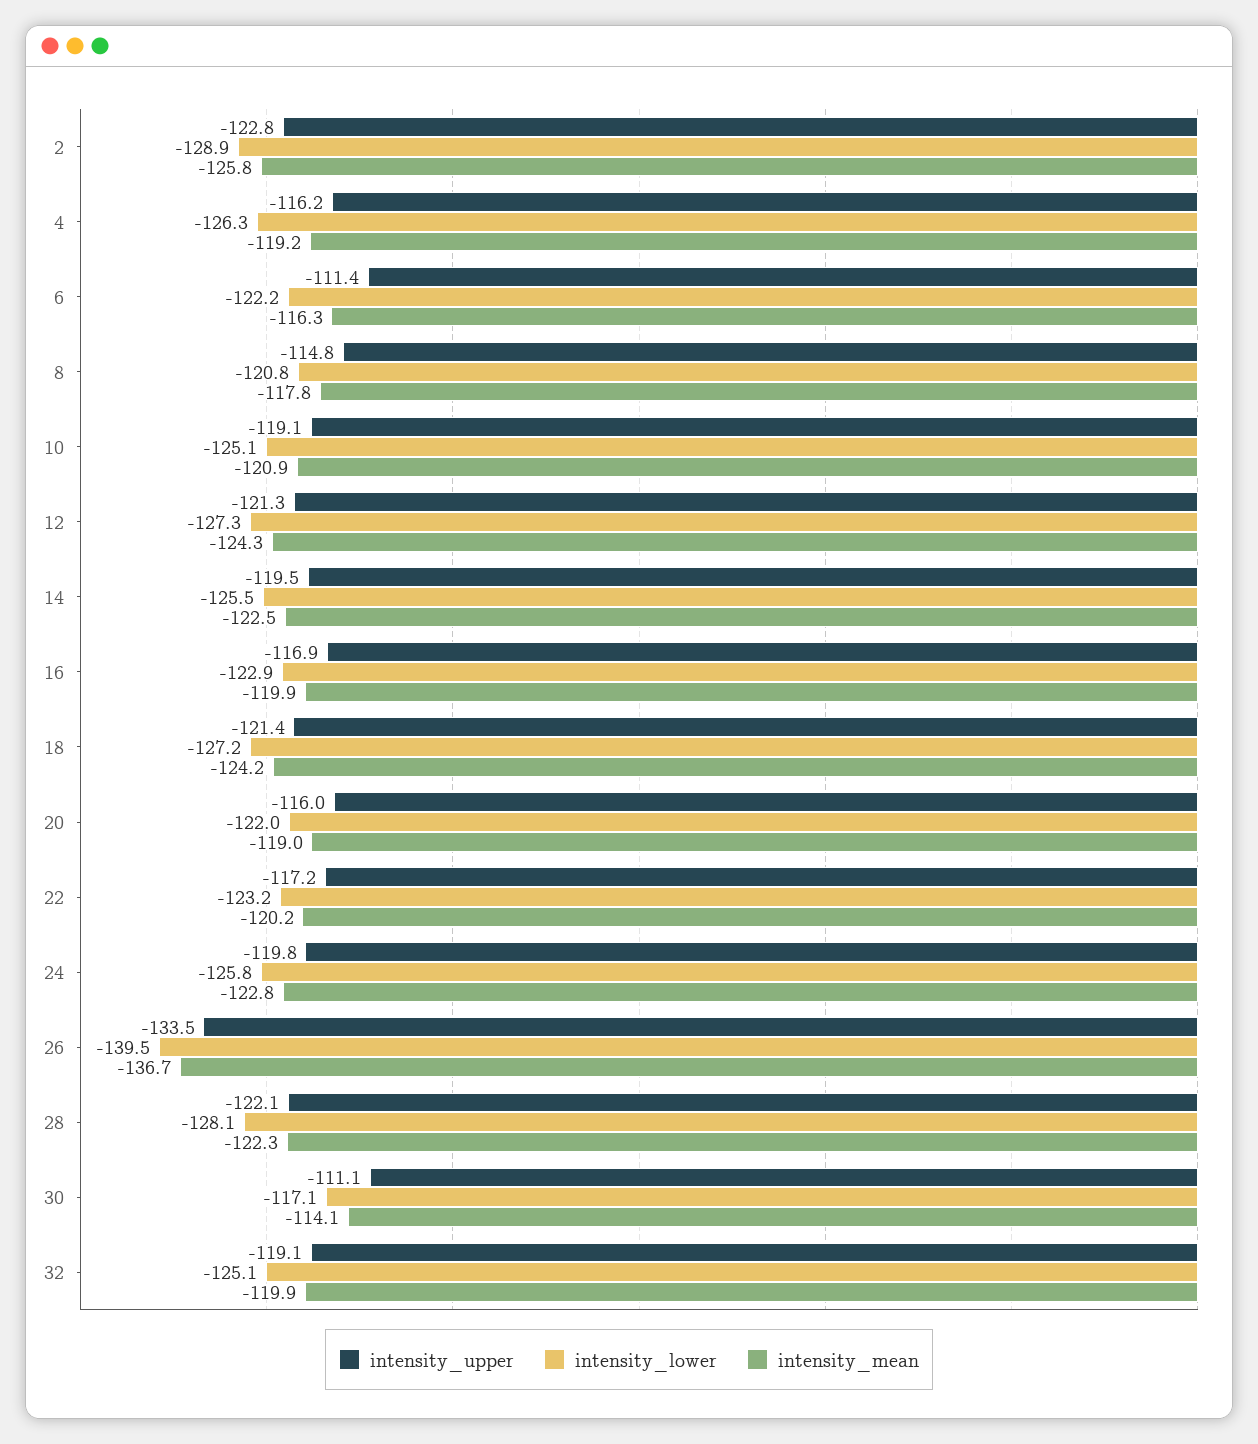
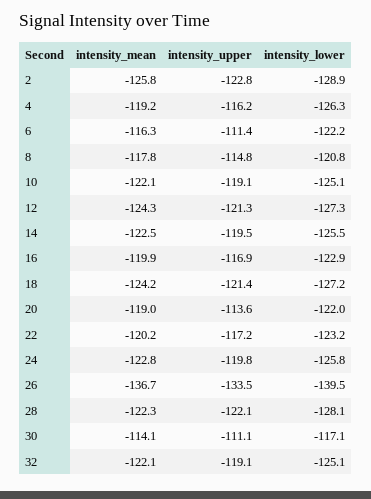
intensity_mean, 10: -120.9 -> -122.1
intensity_upper, 20: -116 -> -113.6
intensity_mean, 32: -119.9 -> -122.1

